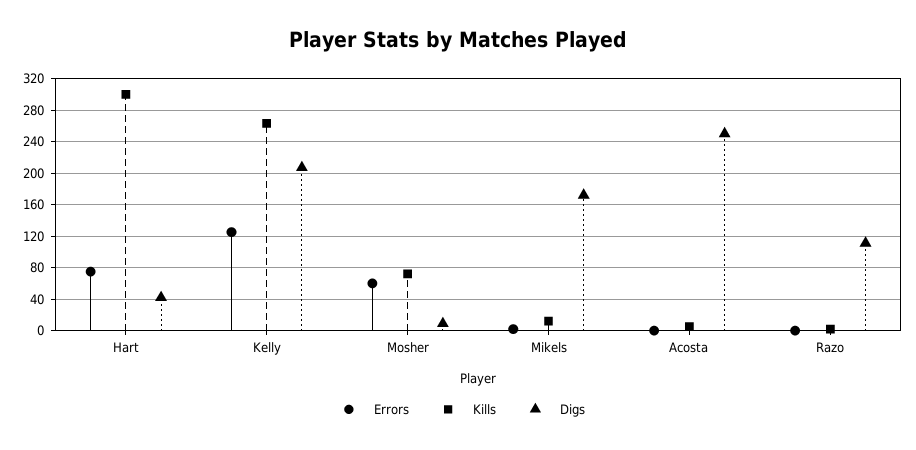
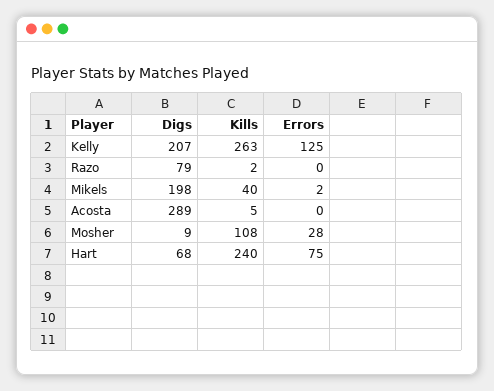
Kills, Hart: 300 -> 240
Digs, Hart: 40 -> 68
Errors, Mosher: 60 -> 28
Kills, Mosher: 70 -> 108
Kills, Mikels: 10 -> 40
Digs, Mikels: 170 -> 198
Digs, Acosta: 250 -> 289
Digs, Razo: 110 -> 79

